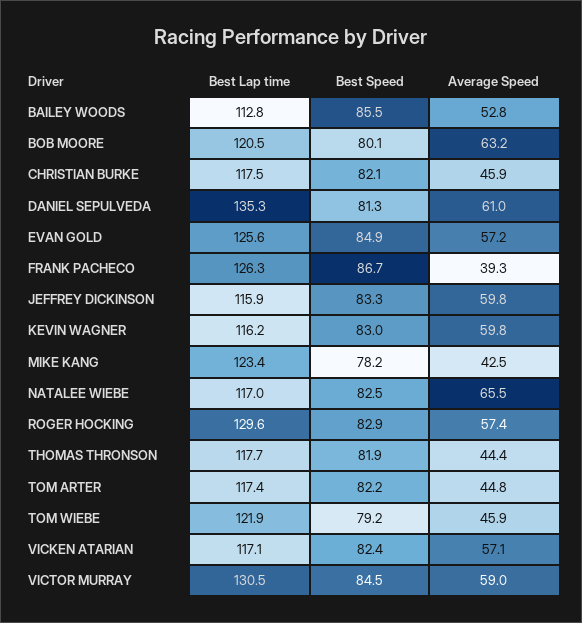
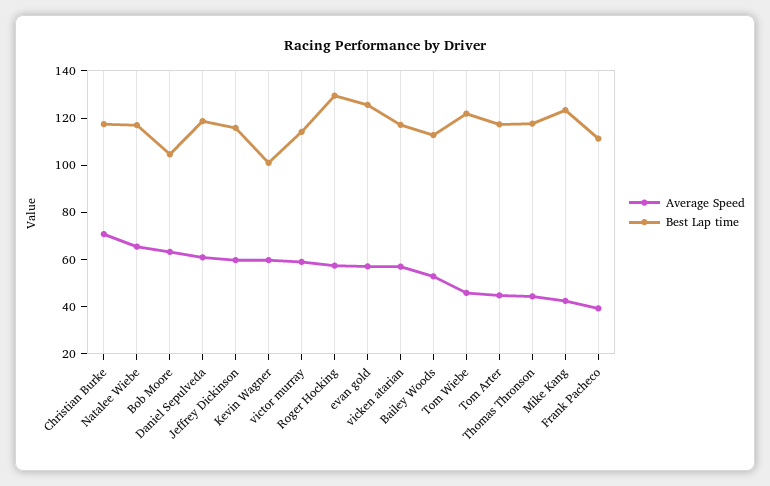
Best Speed, BAILEY WOODS: 85.5 -> none
Best Lap time, BOB MOORE: 120.5 -> 105
Best Speed, BOB MOORE: 80.1 -> none
Best Speed, CHRISTIAN BURKE: 82.1 -> none
Average Speed, CHRISTIAN BURKE: 45.9 -> 70
Best Lap time, DANIEL SEPULVEDA: 135.3 -> 120
Best Speed, DANIEL SEPULVEDA: 81.3 -> none
Best Speed, EVAN GOLD: 84.9 -> none
Best Lap time, FRANK PACHECO: 126.3 -> 110
Best Speed, FRANK PACHECO: 86.7 -> none
Best Speed, JEFFREY DICKINSON: 83.3 -> none
Best Lap time, KEVIN WAGNER: 116.2 -> 100
Best Speed, KEVIN WAGNER: 83 -> none
Best Speed, MIKE KANG: 78.2 -> none
Best Speed, NATALEE WIEBE: 82.5 -> none
Best Speed, ROGER HOCKING: 82.9 -> none
Best Speed, THOMAS THRONSON: 81.9 -> none
Best Speed, TOM ARTER: 82.2 -> none
Best Speed, TOM WIEBE: 79.2 -> none
Best Speed, VICKEN ATARIAN: 82.4 -> none
Best Lap time, VICTOR MURRAY: 130.5 -> 115
Best Speed, VICTOR MURRAY: 84.5 -> none

